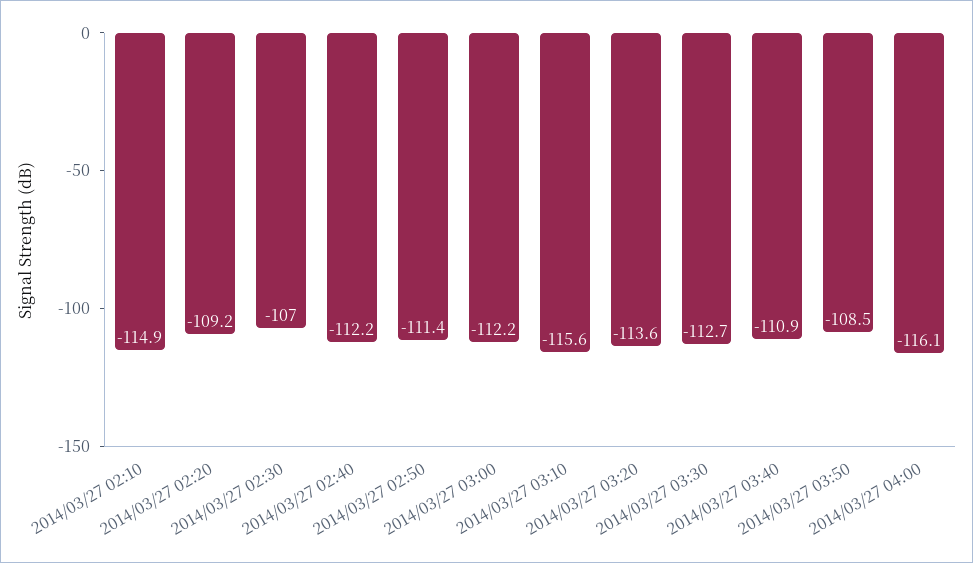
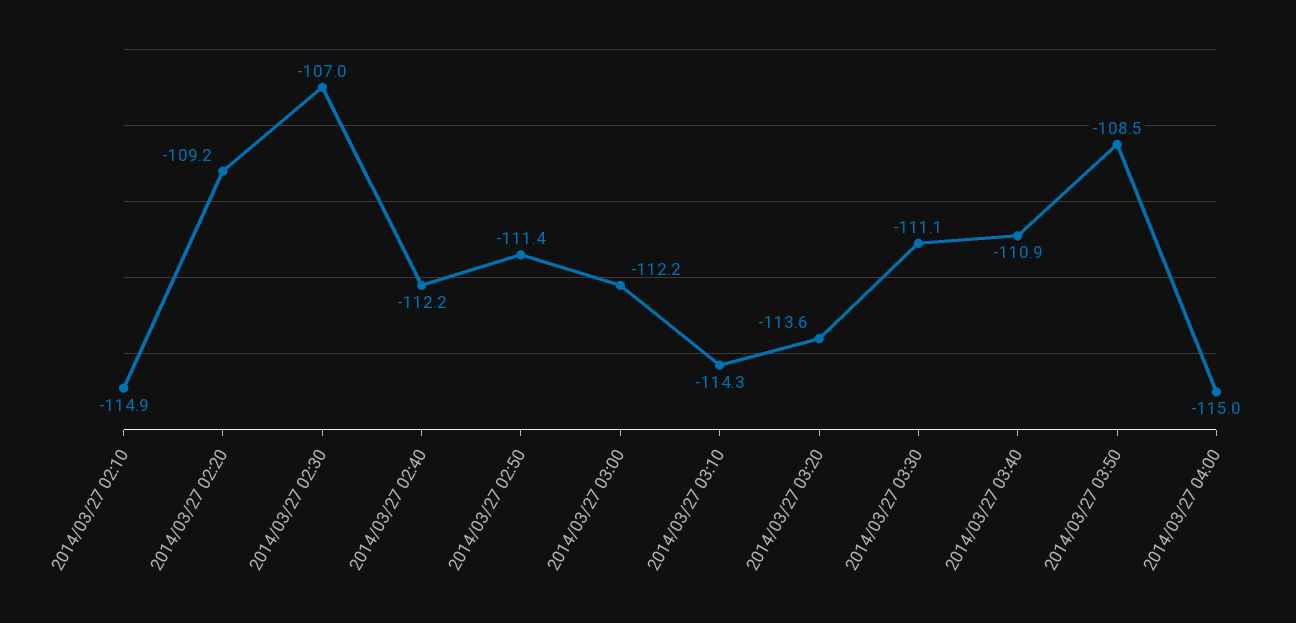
2014/03/27 03:10: -115.6 -> -114.3
2014/03/27 03:30: -112.7 -> -111.1
2014/03/27 04:00: -116.1 -> -115

